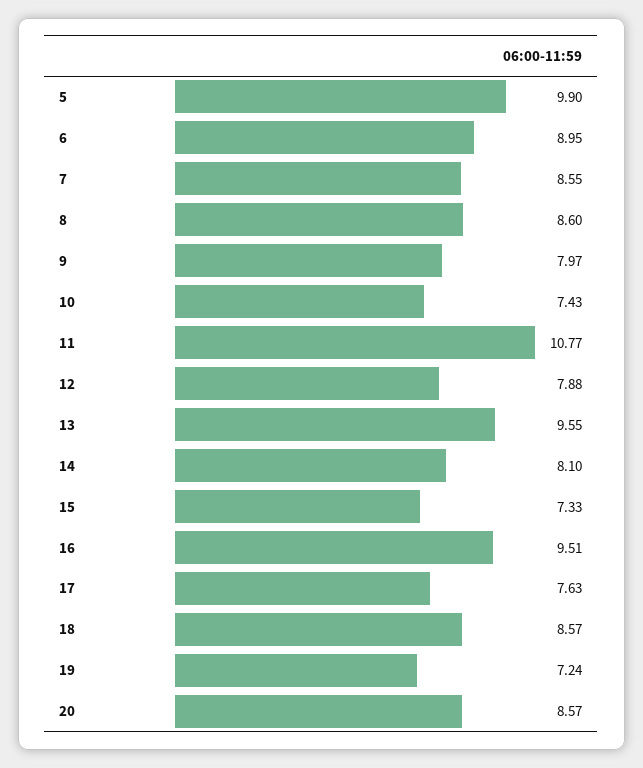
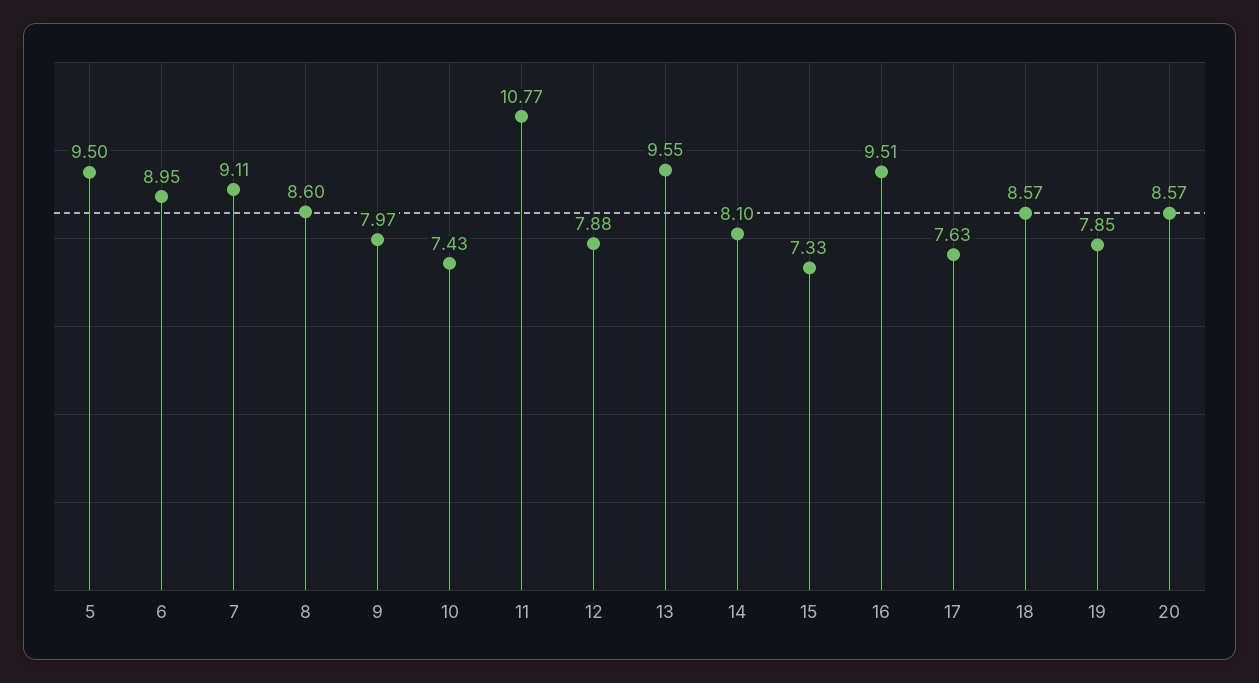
5: 9.9 -> 9.5
7: 8.55 -> 9.11
19: 7.24 -> 7.85

